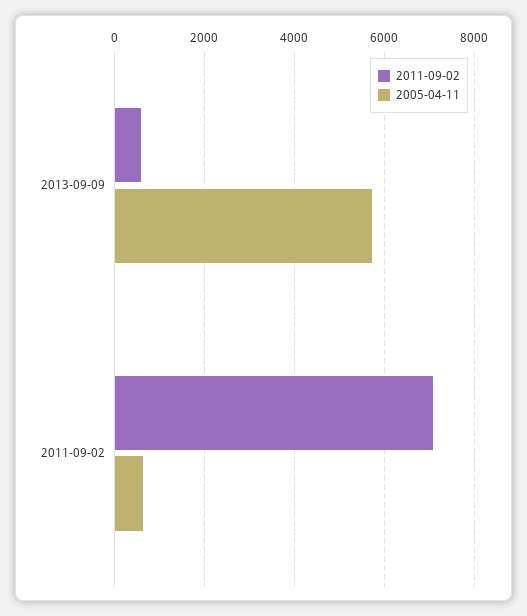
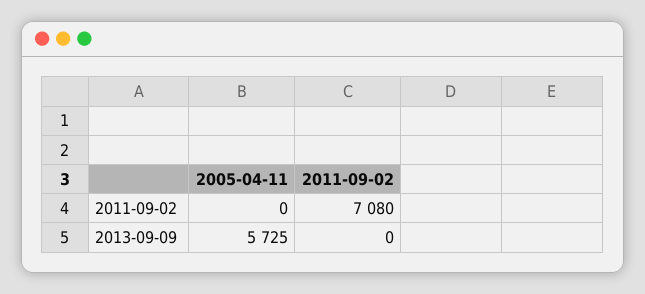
2011-09-02, 2013-09-09: 600 -> 0
2005-04-11, 2011-09-02: 600 -> 0

